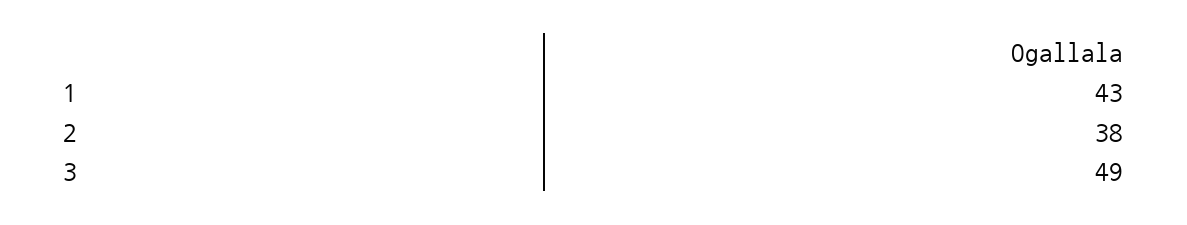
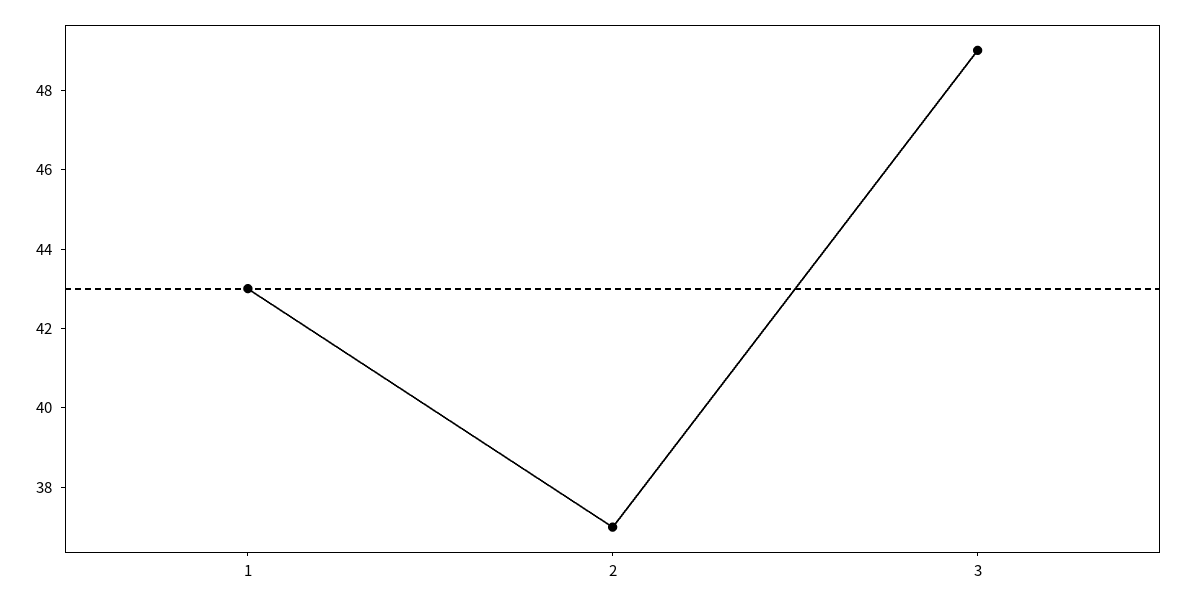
2: 38 -> 37

